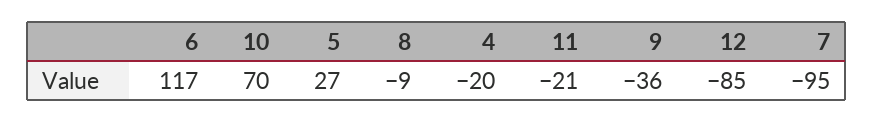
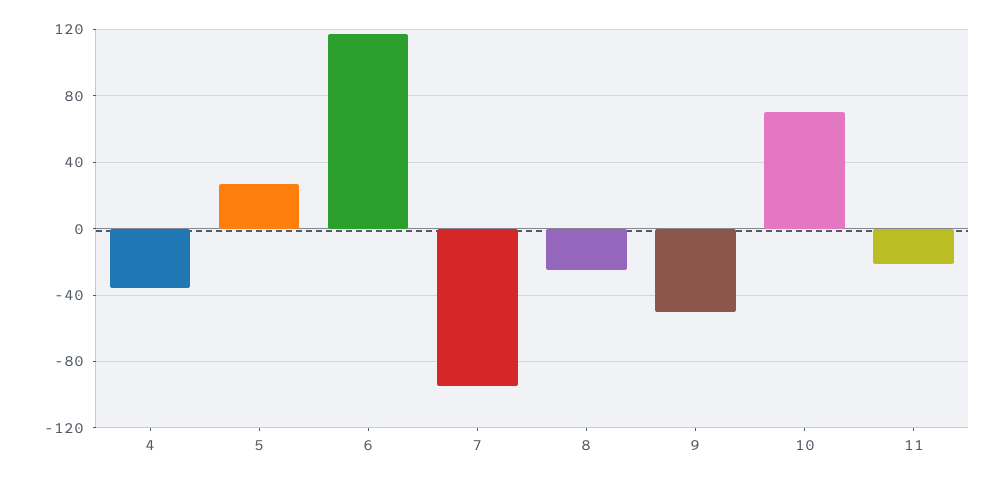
8: -9 -> -25
4: -20 -> -35
9: -36 -> -50
12: -85 -> none

